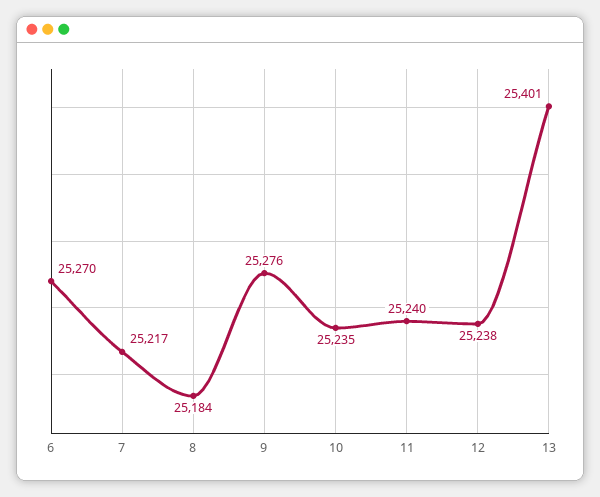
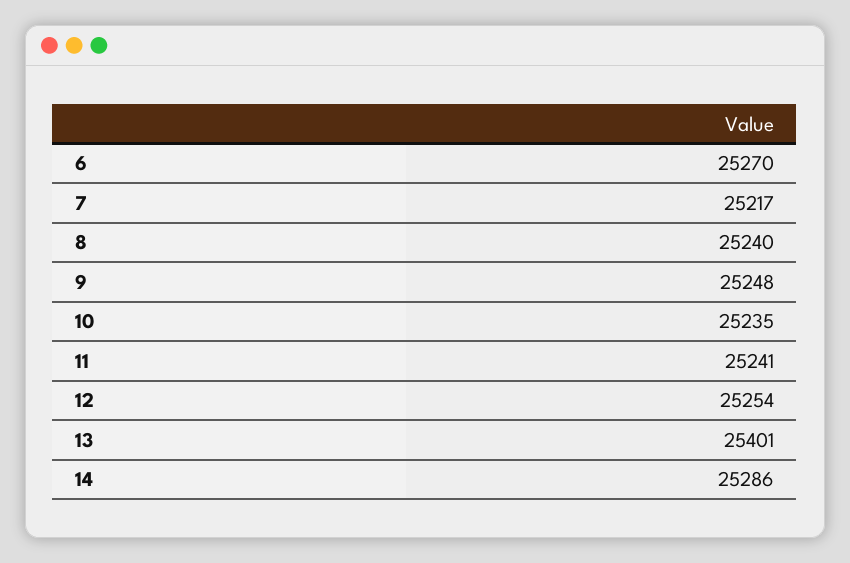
8: 25184 -> 25240
9: 25276 -> 25248
11: 25240 -> 25241
12: 25238 -> 25254
14: none -> 25286

